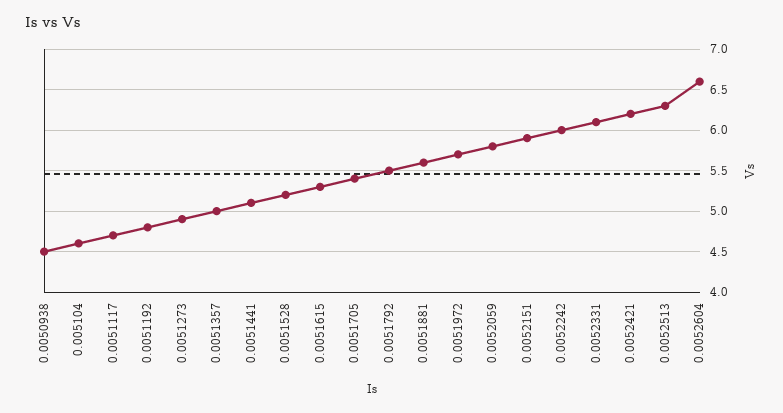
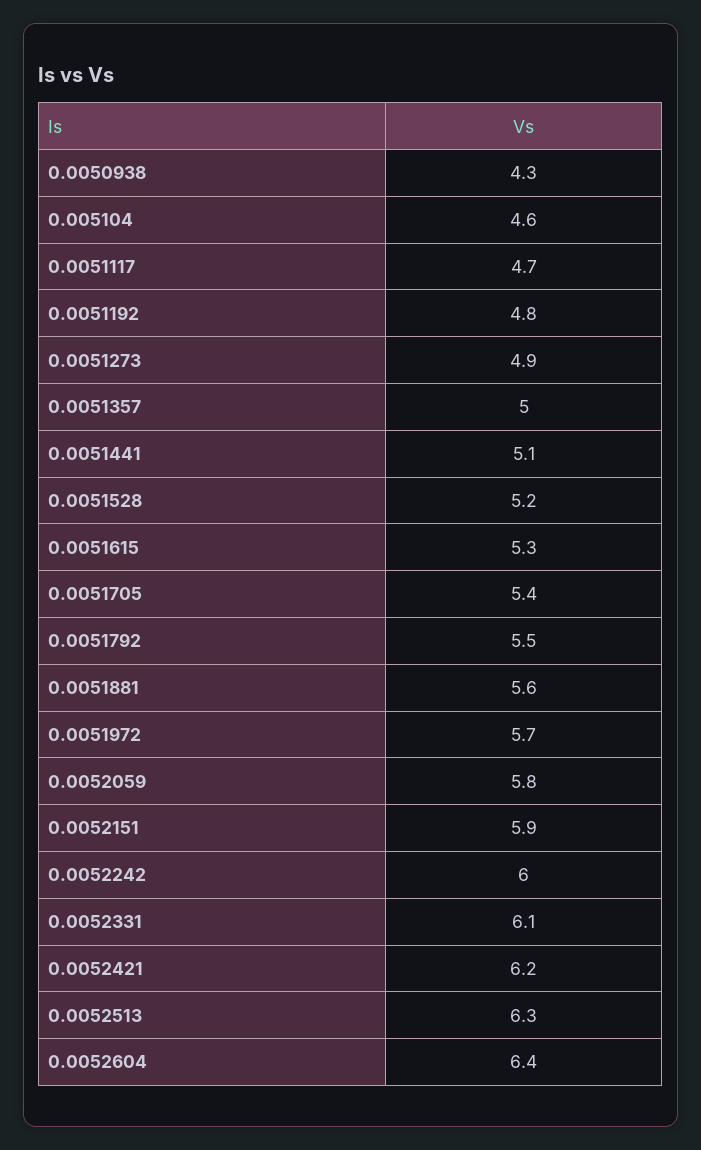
0.0050938: 4.5 -> 4.3
0.0052604: 6.6 -> 6.4

